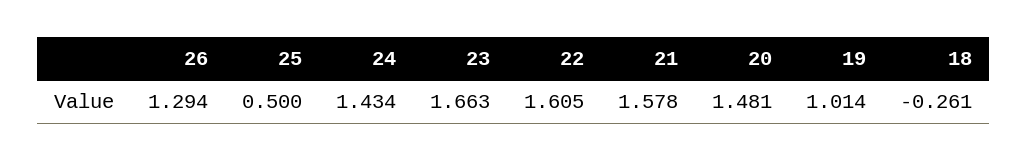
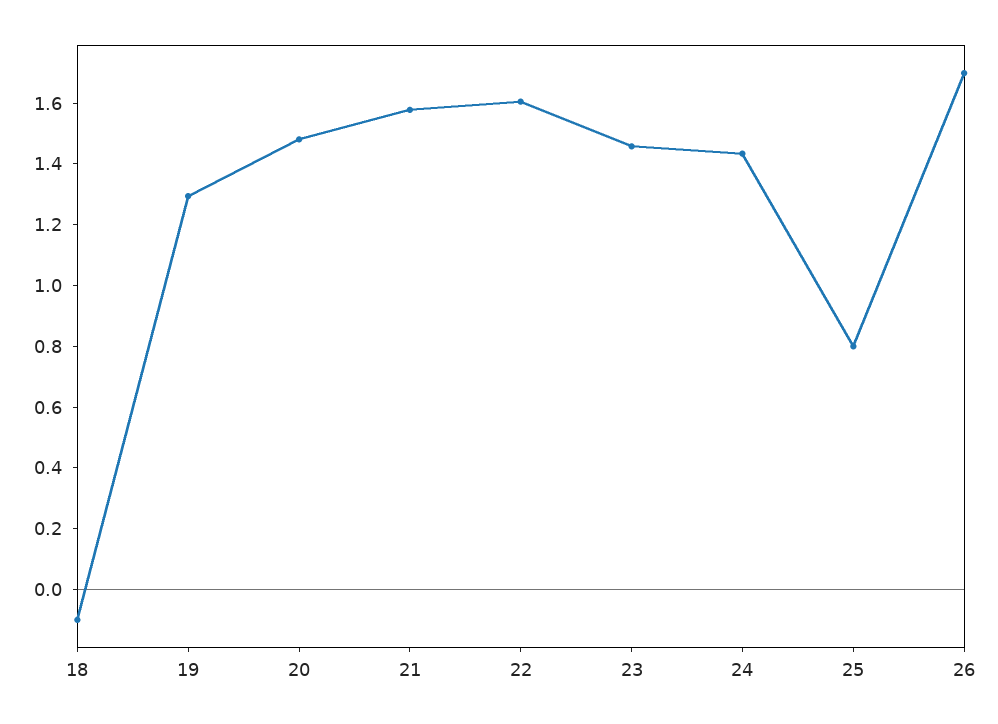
26: 1.294 -> 1.7
25: 0.5 -> 0.8
23: 1.663 -> 1.45
19: 1.014 -> 1.3
18: -0.261 -> -0.1

